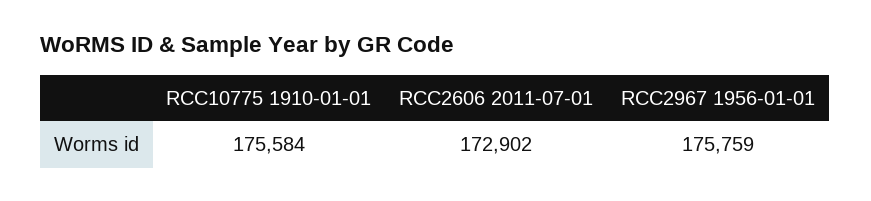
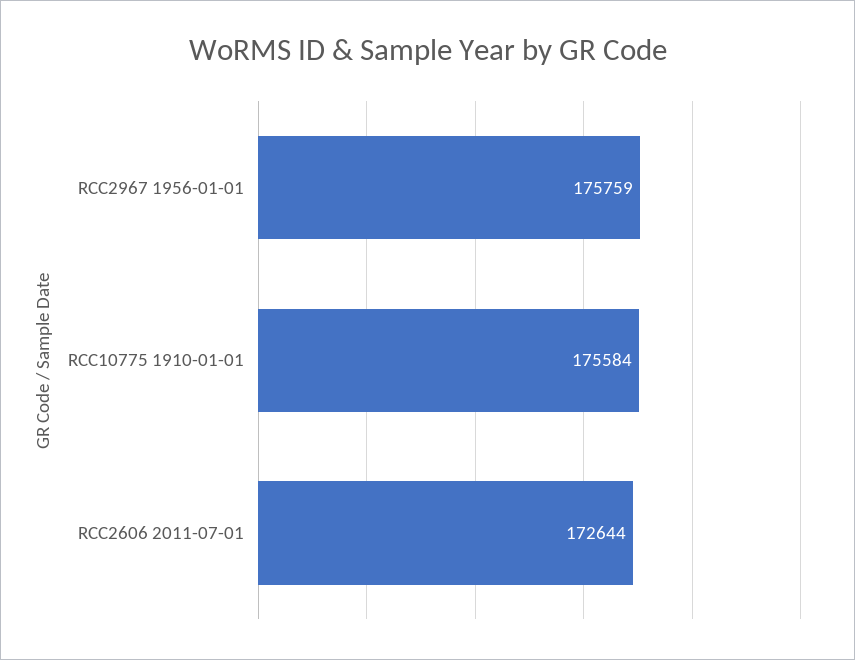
RCC2606 2011-07-01: 172902 -> 172644

